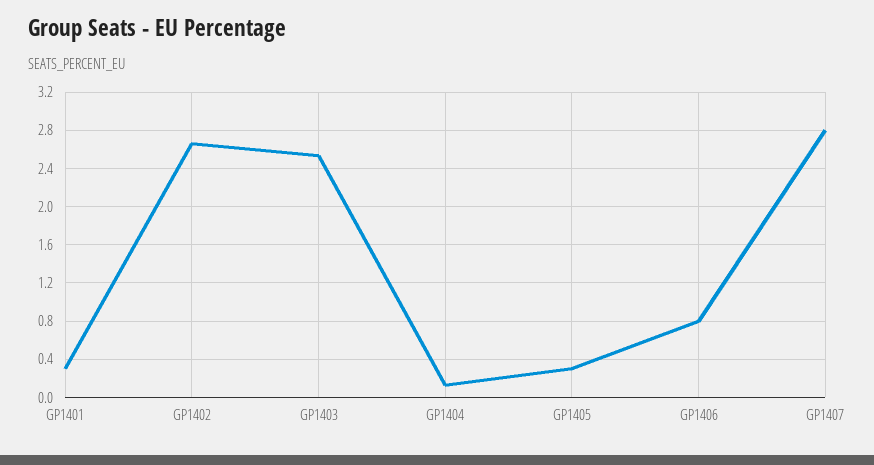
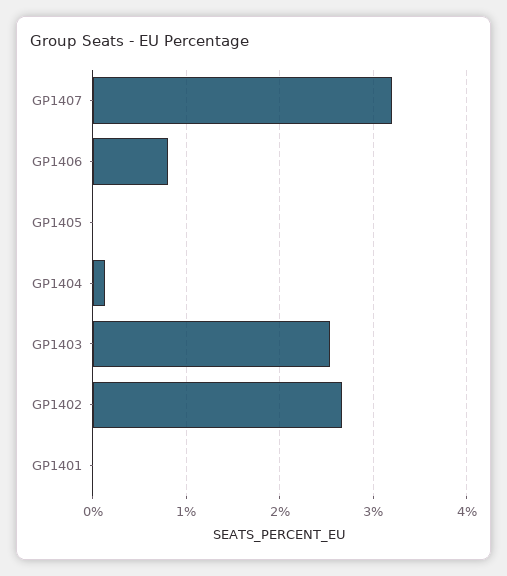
GP1401: 0.3 -> 0
GP1405: 0.3 -> 0
GP1407: 2.8 -> 3.2

